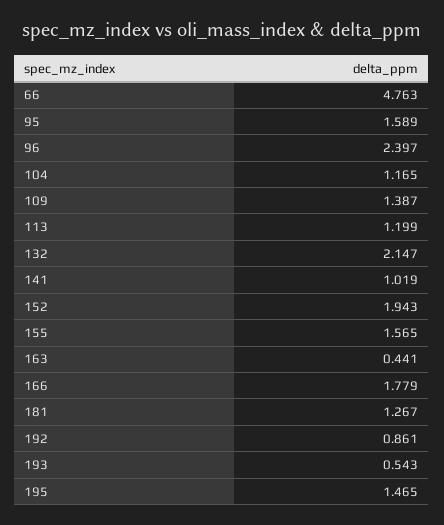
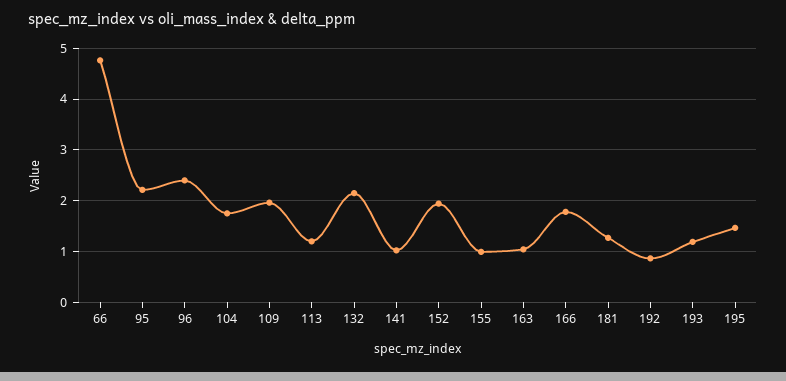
95: 1.589 -> 2.2
104: 1.165 -> 1.8
109: 1.387 -> 2
155: 1.565 -> 1
163: 0.441 -> 1
193: 0.543 -> 1.2

